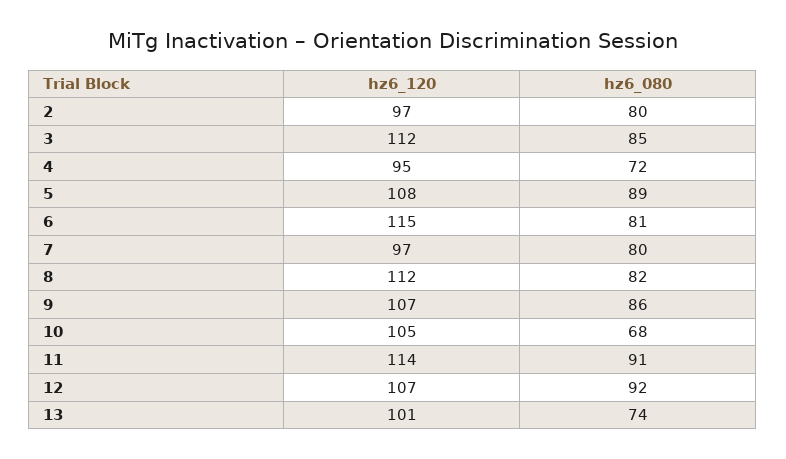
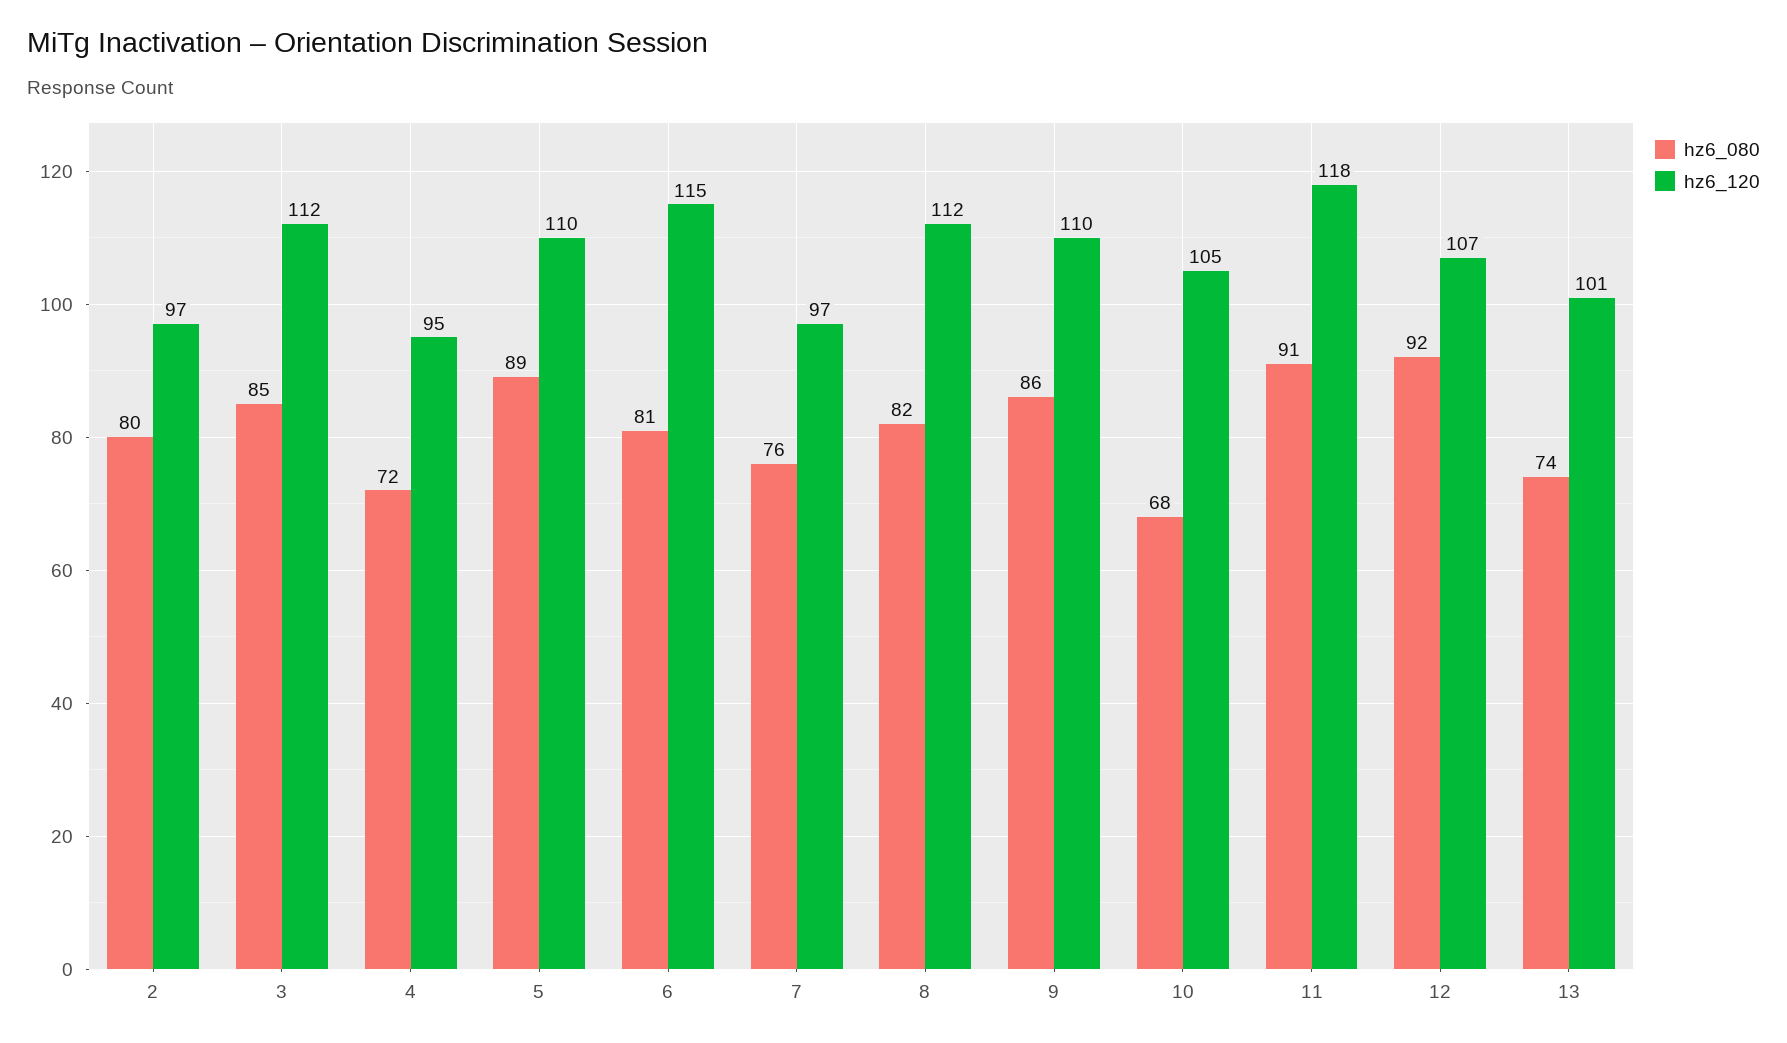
hz6_120, 5: 108 -> 110
hz6_080, 7: 80 -> 76
hz6_120, 9: 107 -> 110
hz6_120, 11: 114 -> 118

